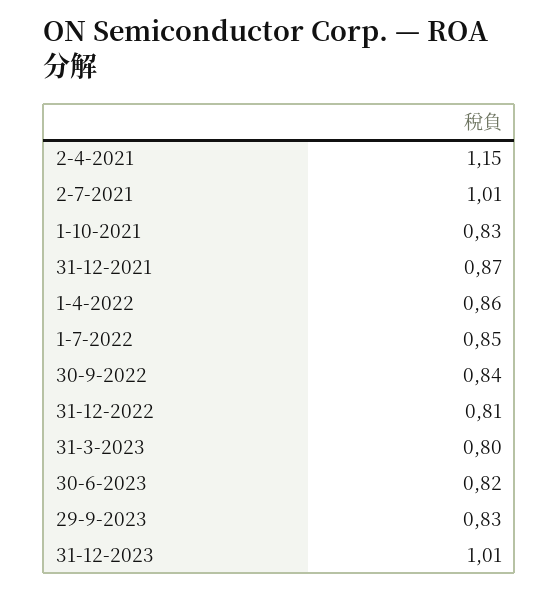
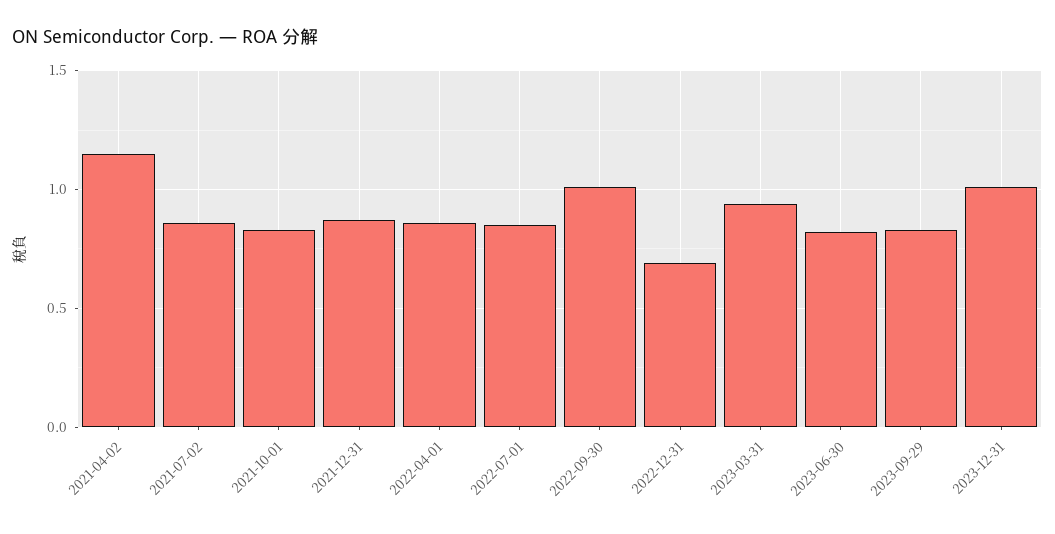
2-7-2021: 1.01 -> 0.85
30-9-2022: 0.84 -> 1
31-12-2022: 0.81 -> 0.7
31-3-2023: 0.8 -> 0.95

